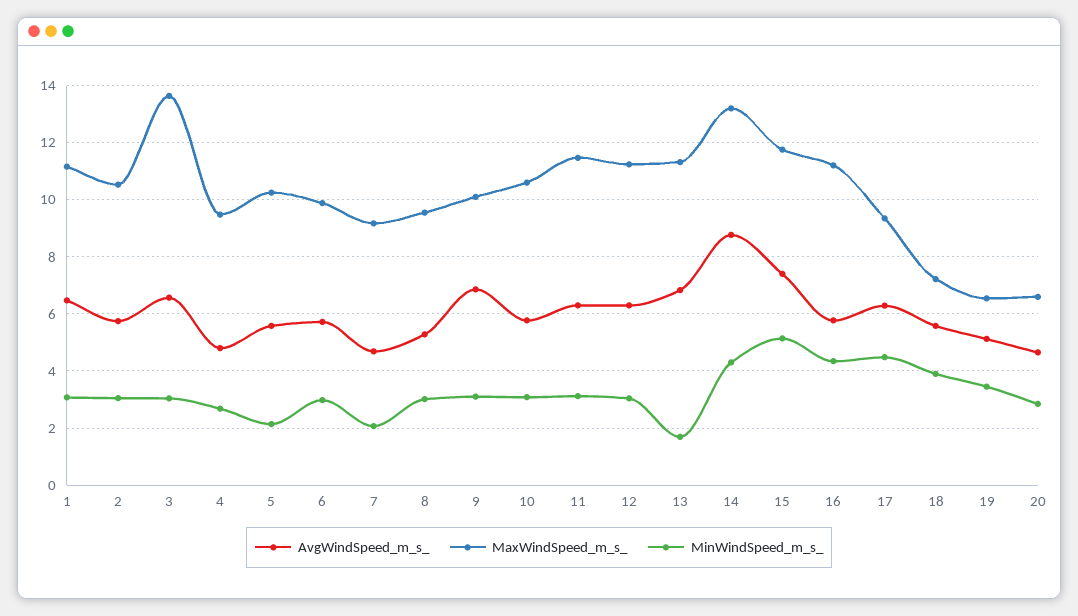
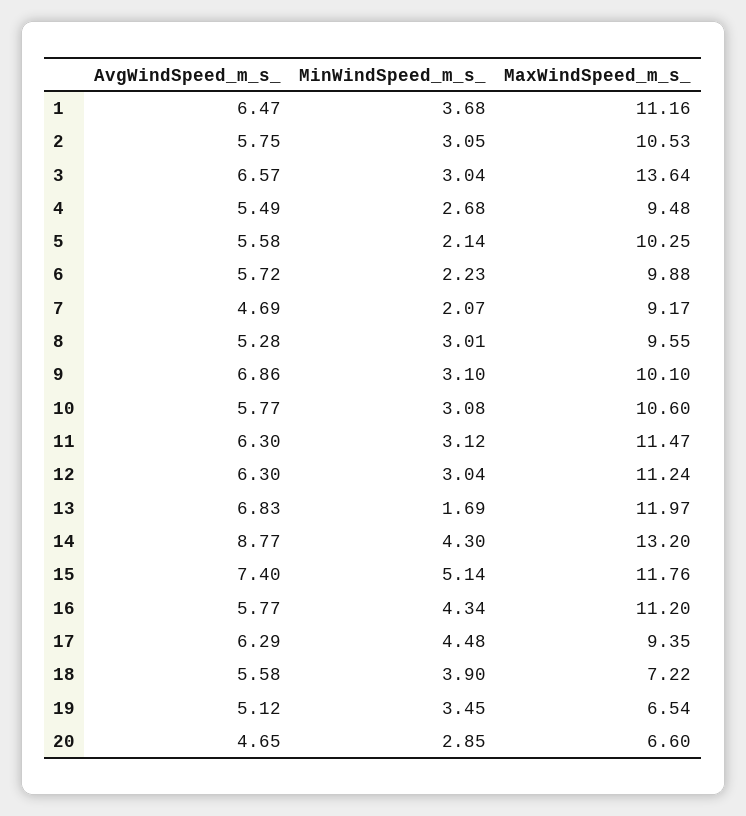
MinWindSpeed_m_s_, 1: 3 -> 3.68
AvgWindSpeed_m_s_, 4: 4.75 -> 5.49
MinWindSpeed_m_s_, 6: 3 -> 2.23
MaxWindSpeed_m_s_, 13: 11.25 -> 11.97

